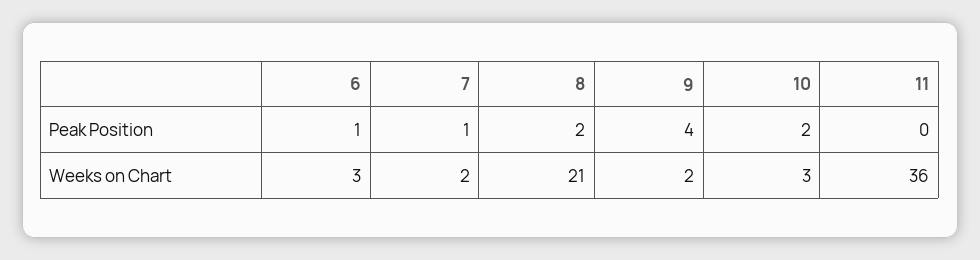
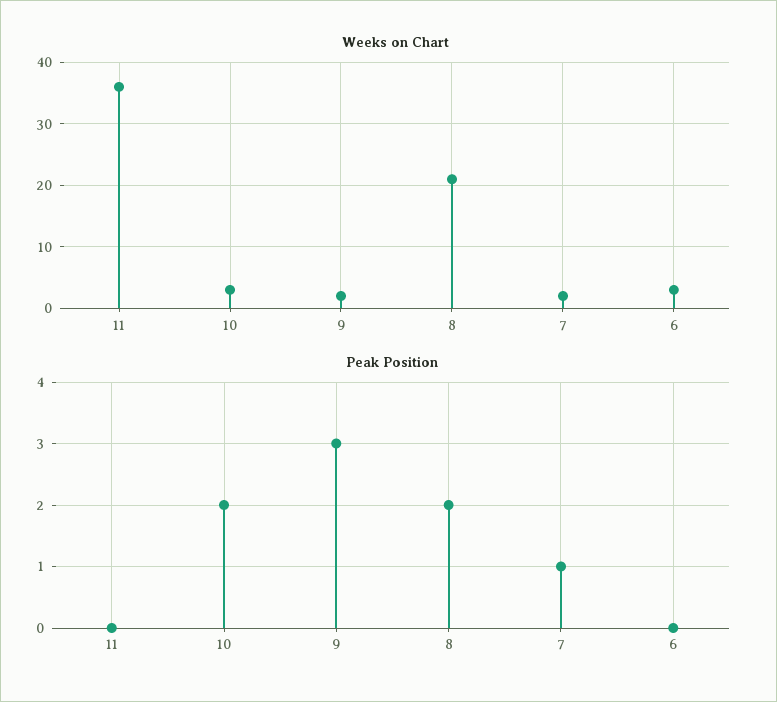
Peak Position, 6: 1 -> 0
Peak Position, 9: 4 -> 3

